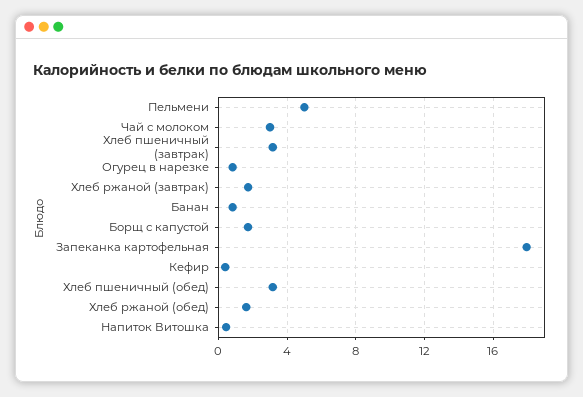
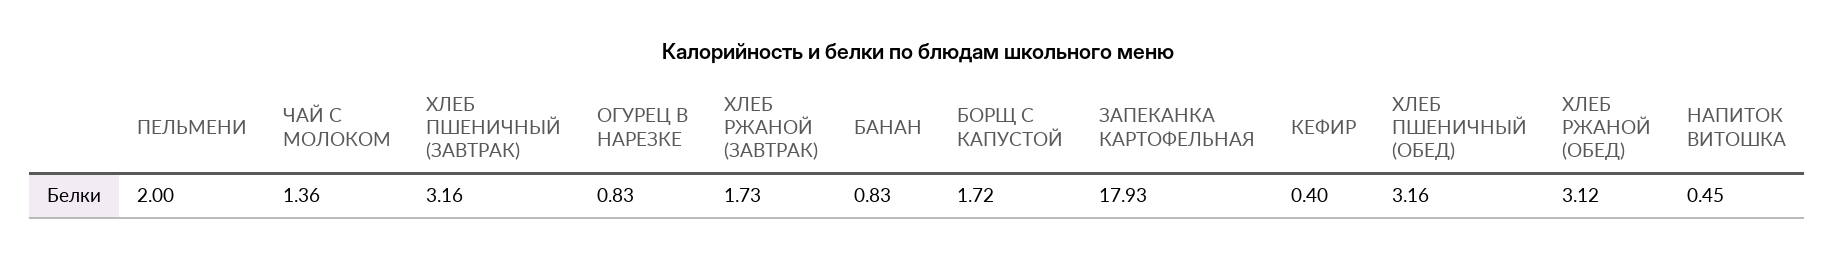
Пельмени: 5 -> 2
Чай с молоком: 3 -> 1.36
Хлеб ржаной (обед): 1.5 -> 3.12

